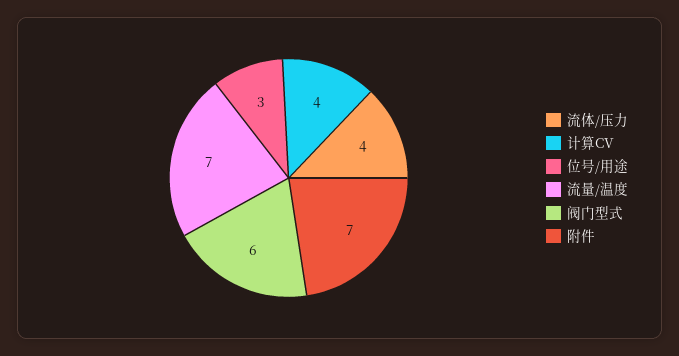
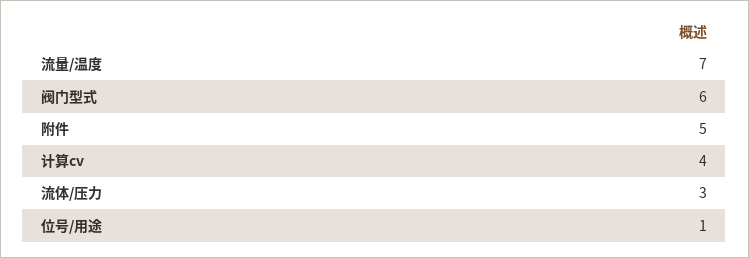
流体/压力: 4 -> 3
位号/用途: 3 -> 1
附件: 7 -> 5

